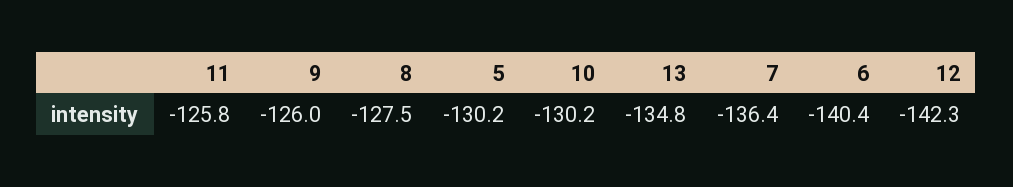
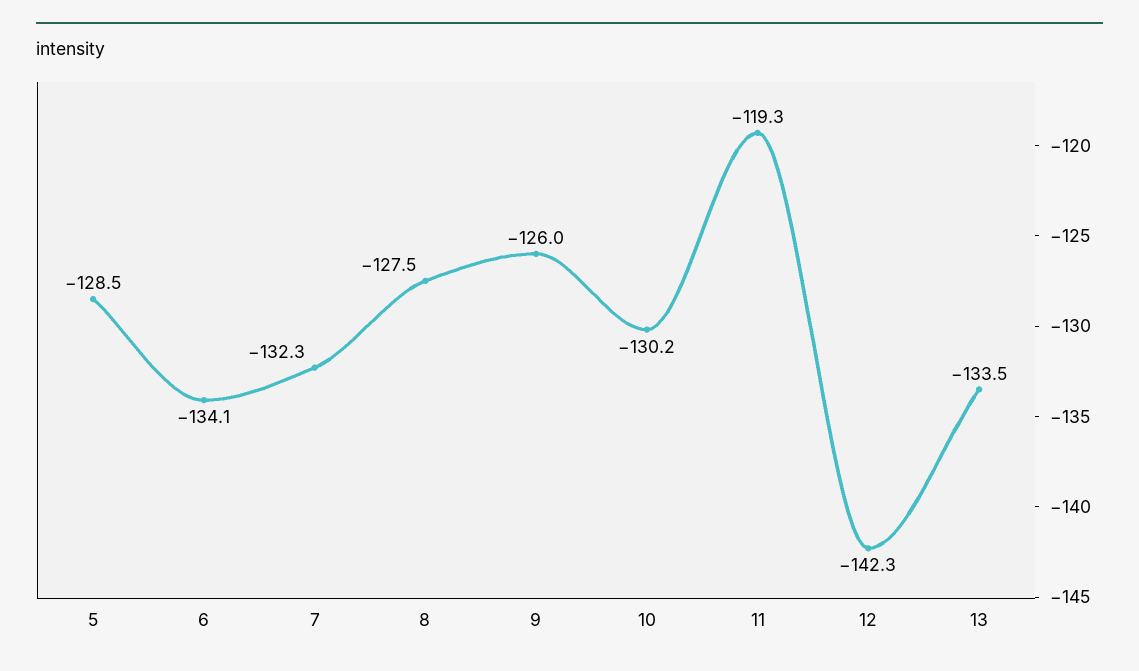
11: -125.8 -> -119.3
5: -130.2 -> -128.5
13: -134.8 -> -133.5
7: -136.4 -> -132.3
6: -140.4 -> -134.1

